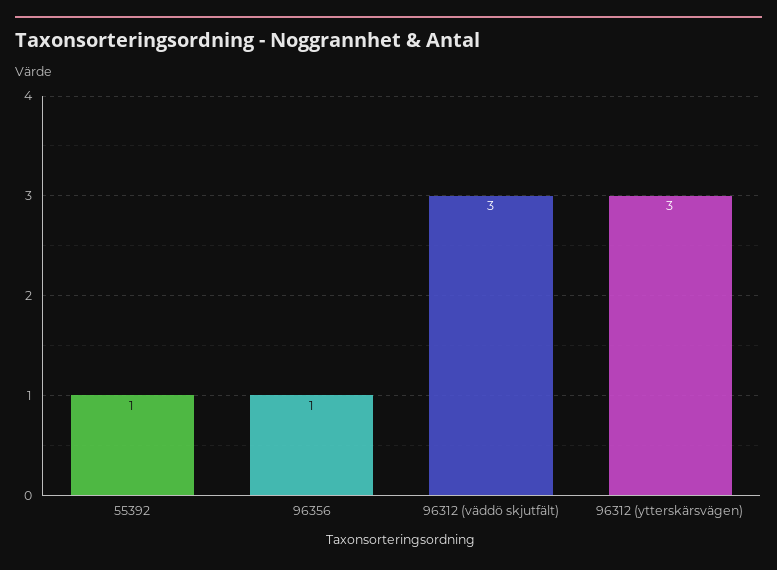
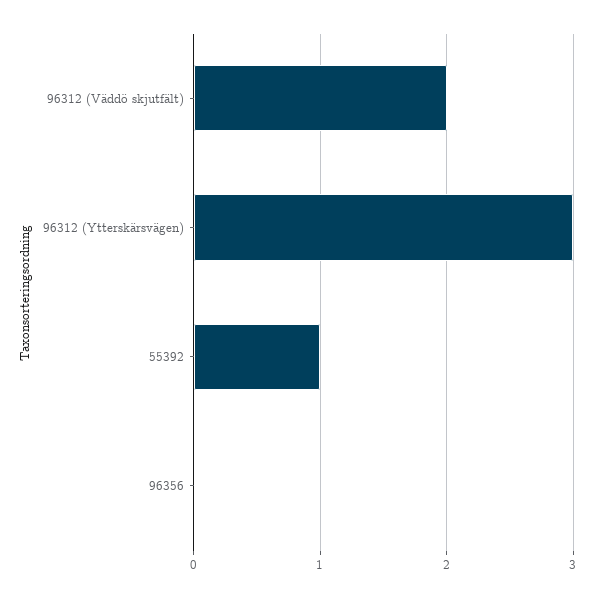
96356: 1 -> 0
96312 (väddö skjutfält): 3 -> 2

